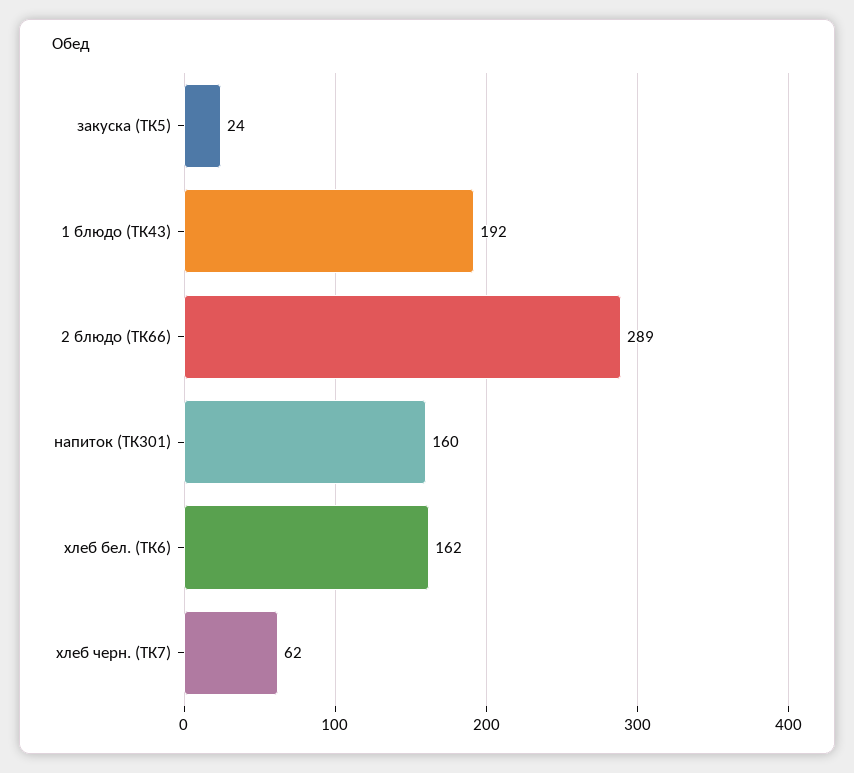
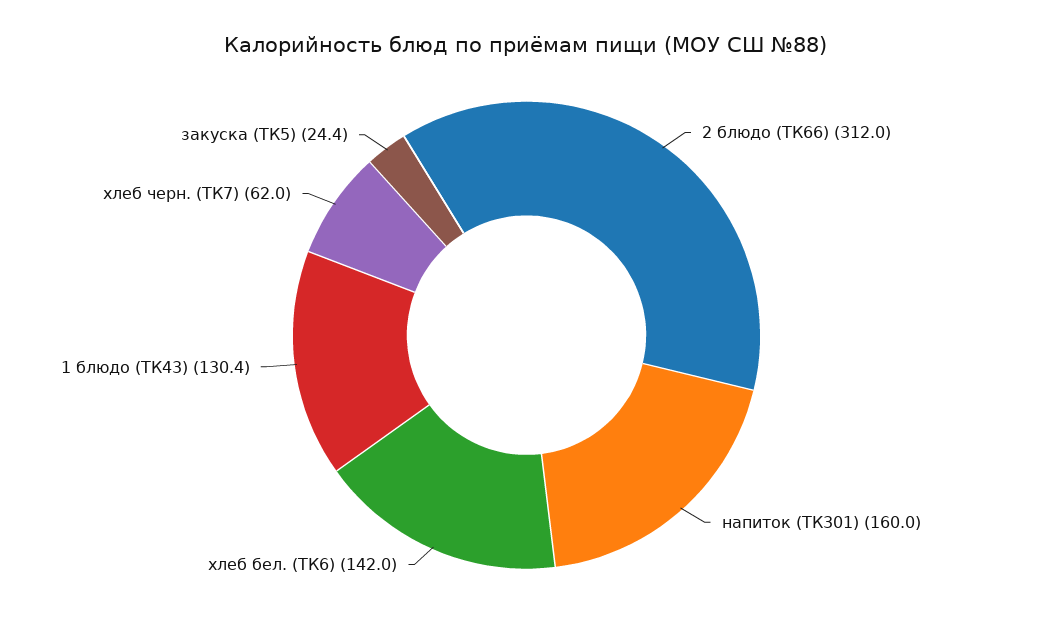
1 блюдо (ТК43): 192 -> 130.4
2 блюдо (ТК66): 289 -> 312
хлеб бел. (ТК6): 162 -> 142

